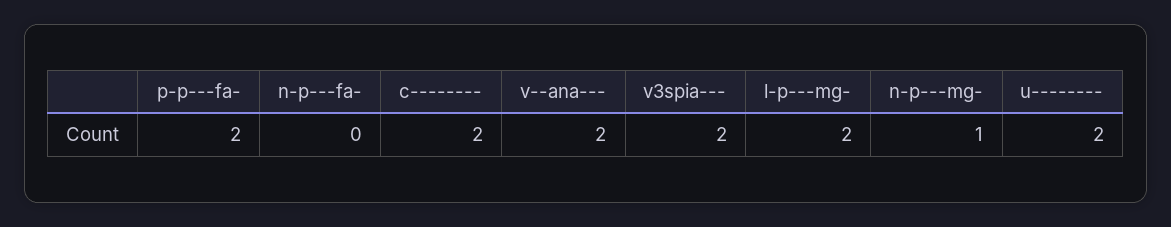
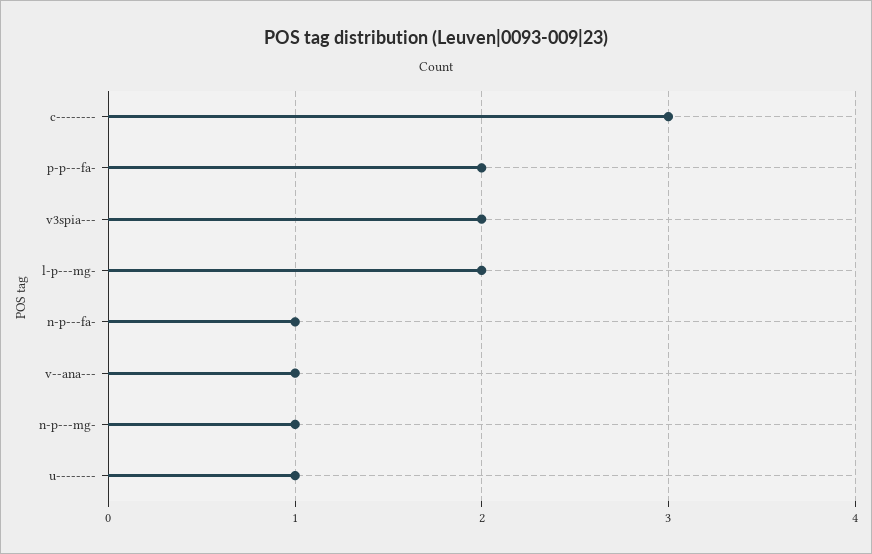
n-p---fa-: 0 -> 1
c--------: 2 -> 3
v--ana---: 2 -> 1
u--------: 2 -> 1

